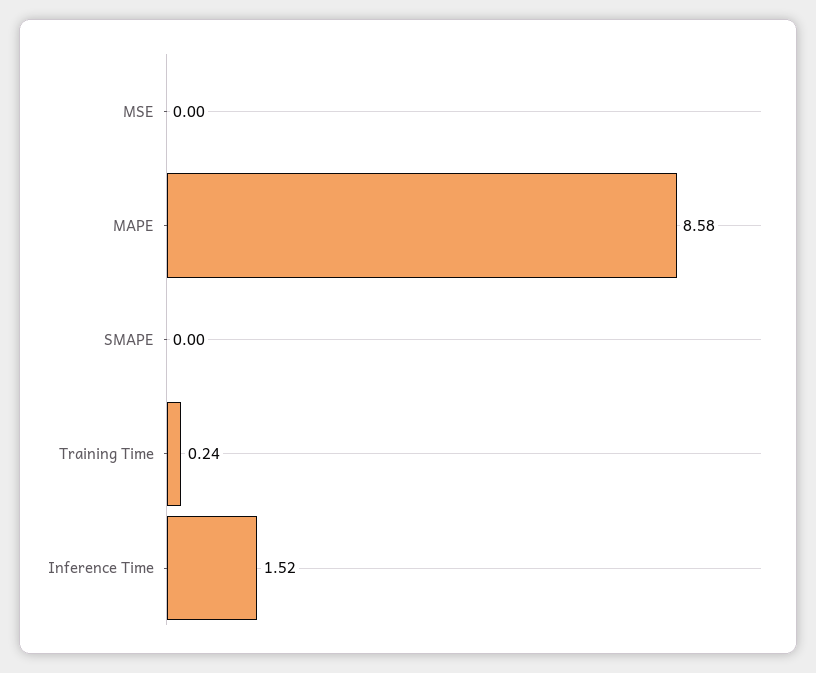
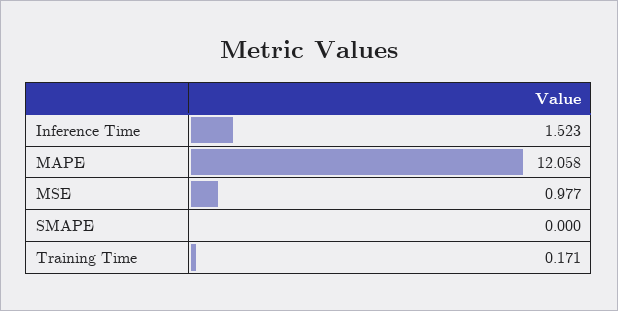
MSE: 0 -> 0.977
MAPE: 8.58 -> 12.058
Training Time: 0.24 -> 0.171

